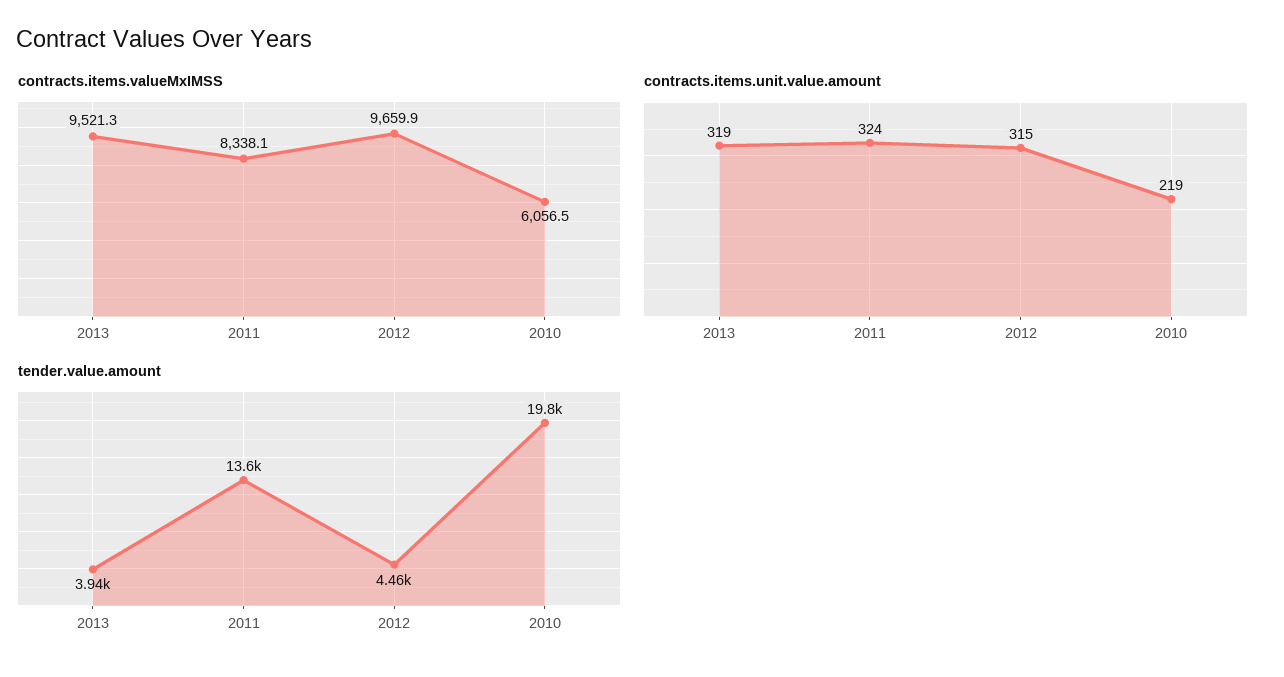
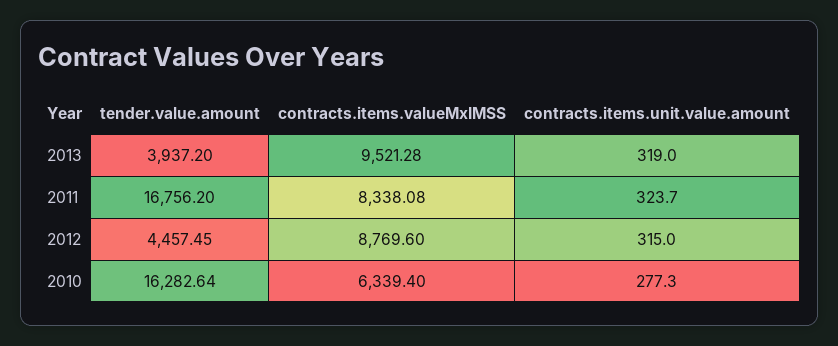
contracts.items.valueMxIMSS, 2012: 9659.9 -> 8769.6
contracts.items.valueMxIMSS, 2010: 6056.5 -> 6339.4
contracts.items.unit.value.amount, 2010: 219 -> 277.3
tender.value.amount, 2011: 13600 -> 16756.2
tender.value.amount, 2010: 19800 -> 16282.64

